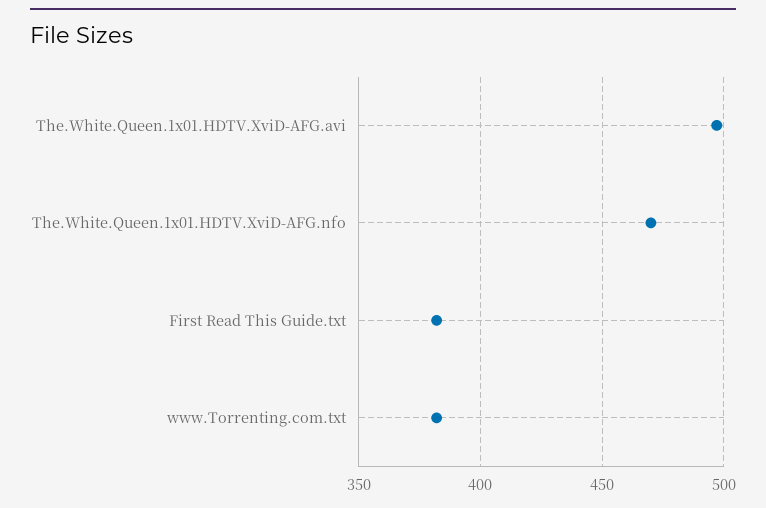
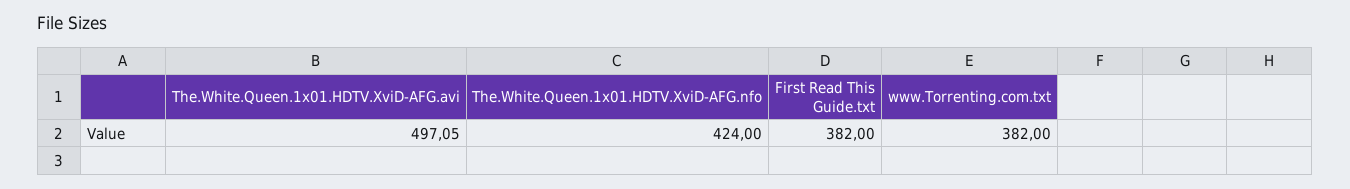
The.White.Queen.1x01.HDTV.XviD-AFG.nfo: 470 -> 424

